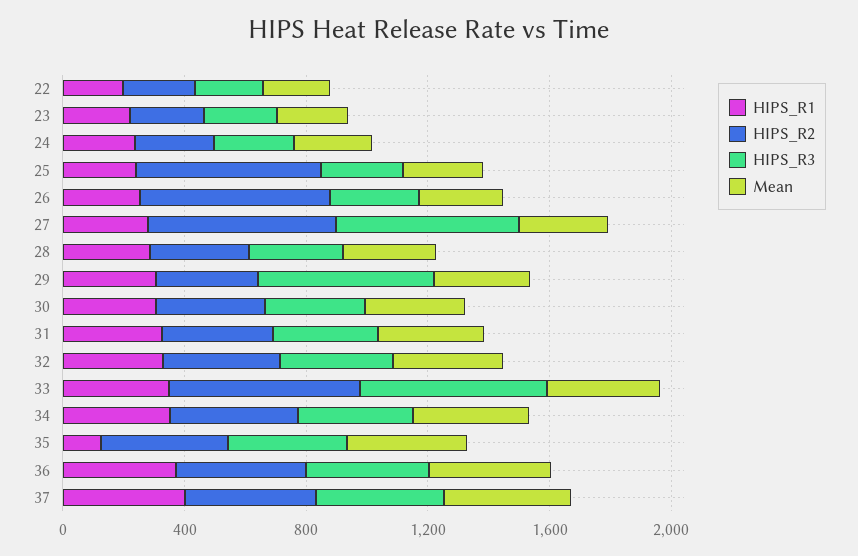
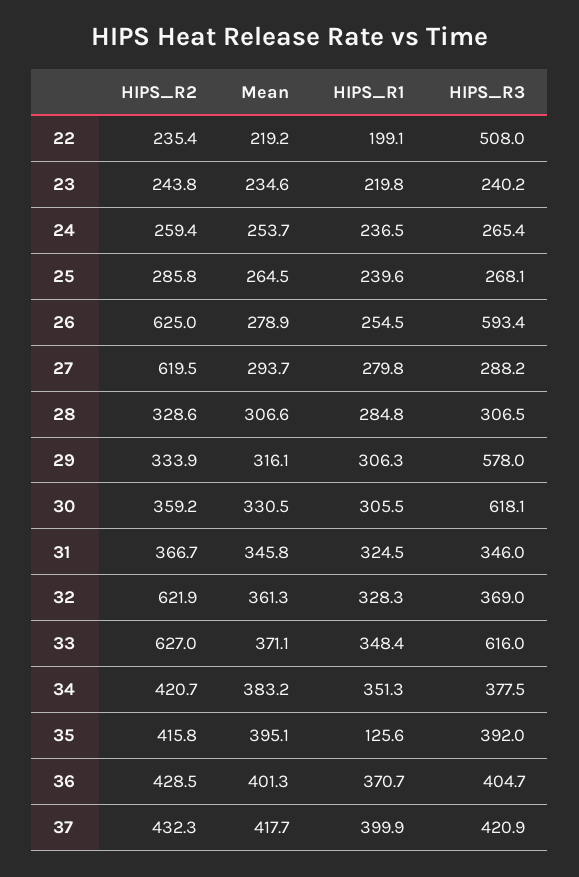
HIPS_R3, 22: 200 -> 508
HIPS_R2, 25: 600 -> 285.8
HIPS_R3, 26: 300 -> 593.4
HIPS_R3, 27: 600 -> 288.2
HIPS_R3, 30: 300 -> 618.1
HIPS_R2, 32: 400 -> 621.9

